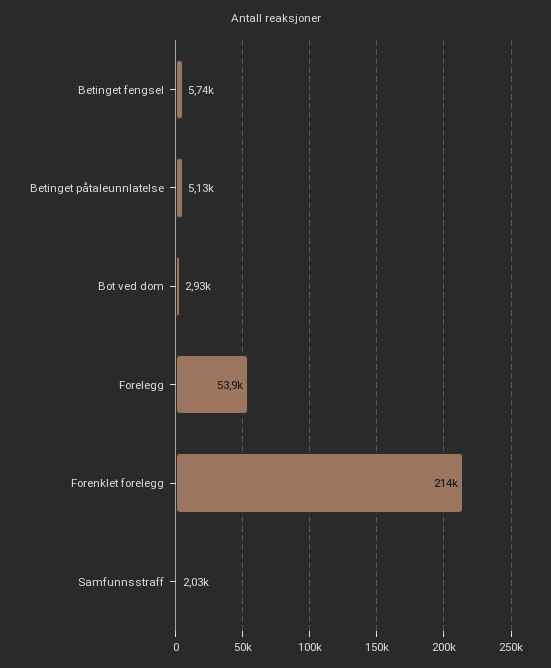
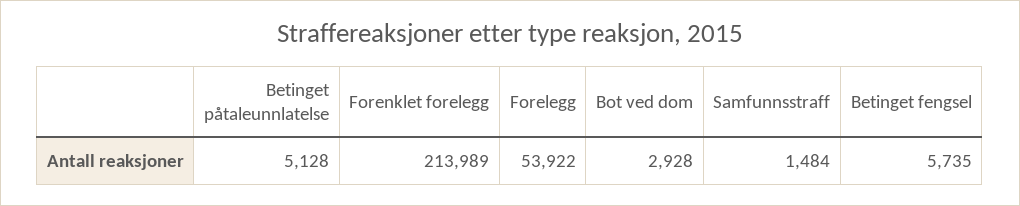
Samfunnsstraff: 2030 -> 1484

